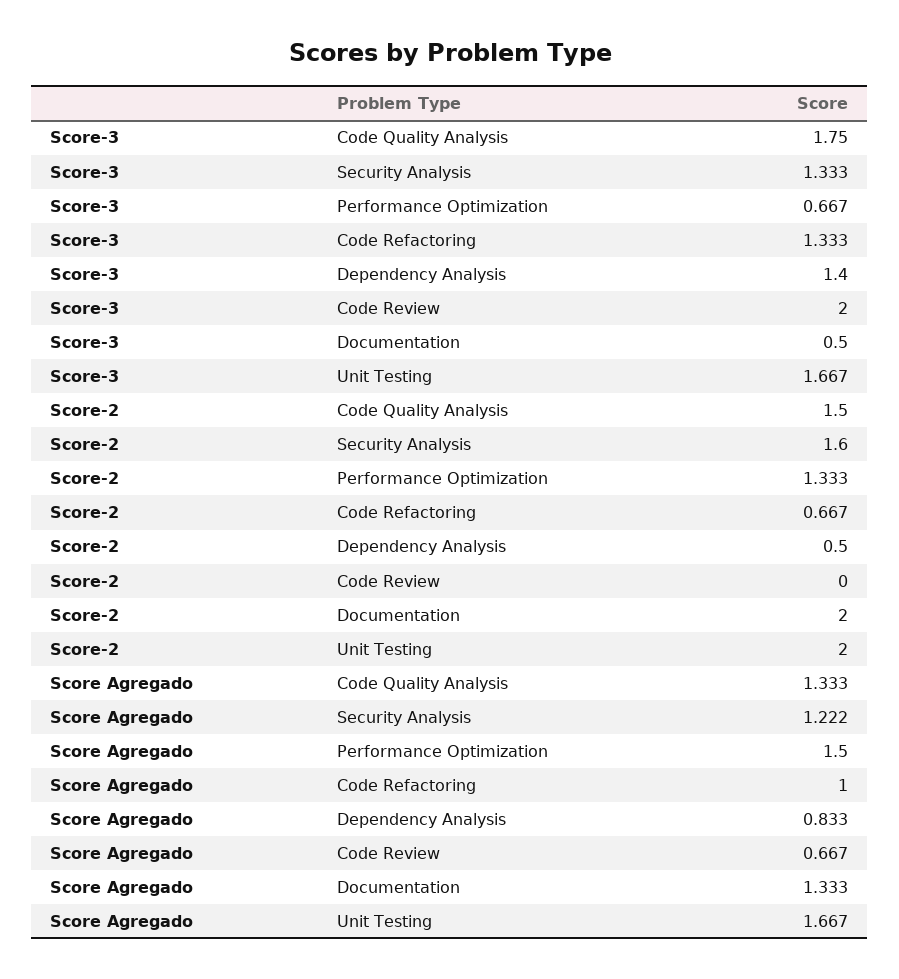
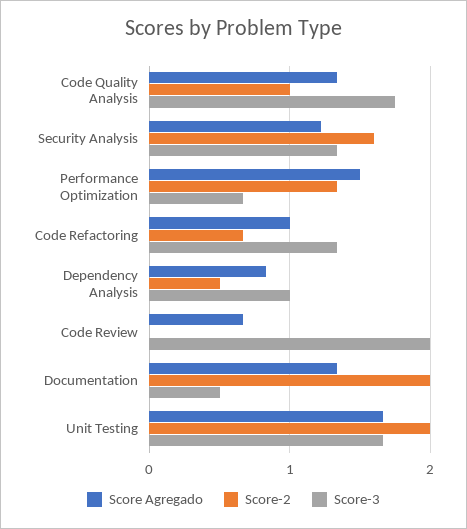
Score-3, Dependency Analysis: 1.4 -> 1
Score-2, Code Quality Analysis: 1.5 -> 1

